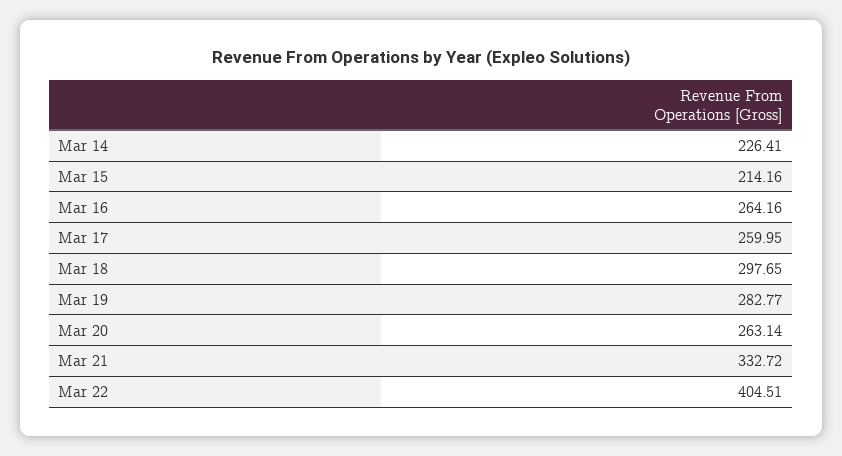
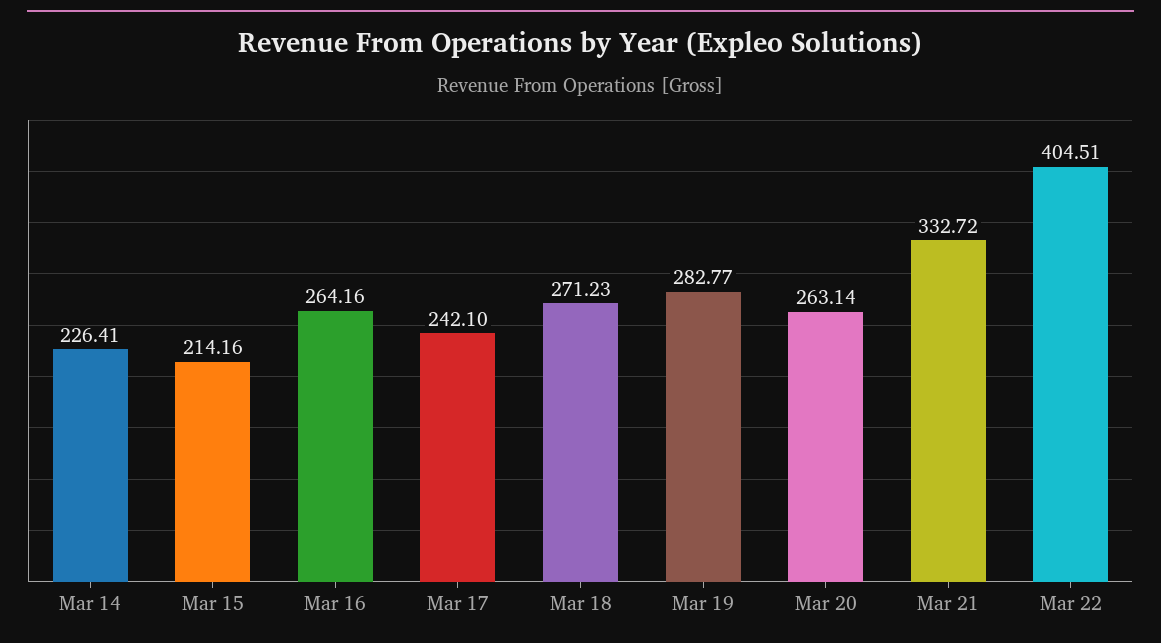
Mar 17: 259.95 -> 242.1
Mar 18: 297.65 -> 271.23

